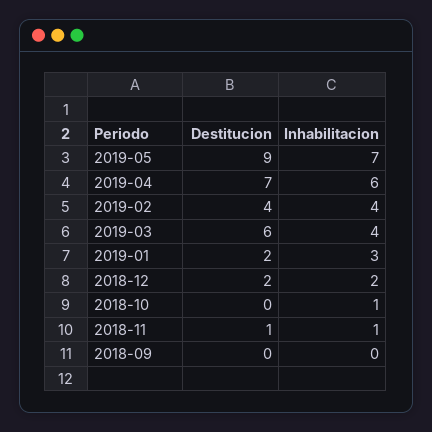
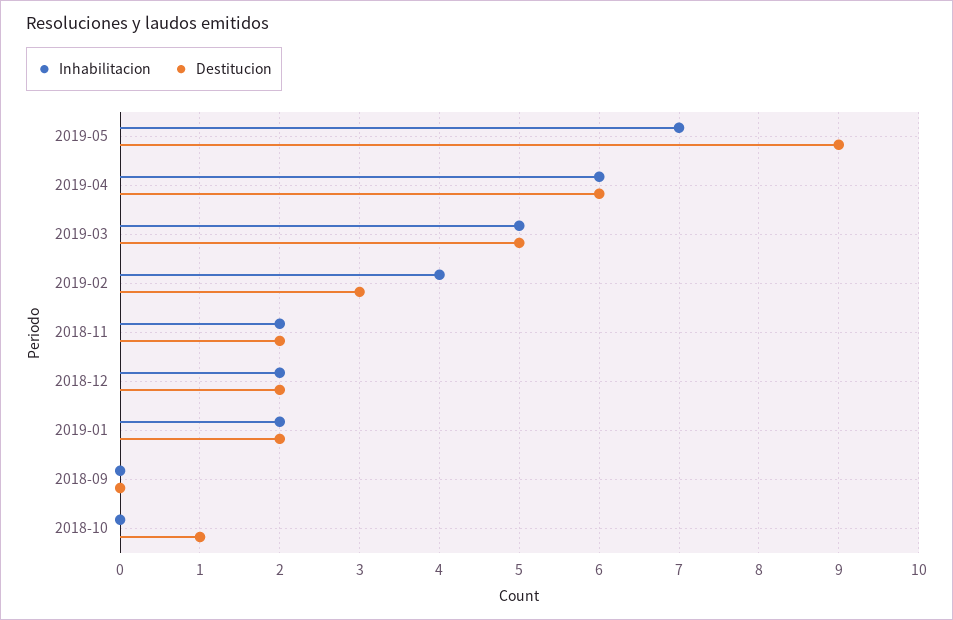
Destitucion, 2019-04: 7 -> 6
Destitucion, 2019-02: 4 -> 3
Destitucion, 2019-03: 6 -> 5
Inhabilitacion, 2019-03: 4 -> 5
Inhabilitacion, 2019-01: 3 -> 2
Destitucion, 2018-10: 0 -> 1
Inhabilitacion, 2018-10: 1 -> 0
Destitucion, 2018-11: 1 -> 2
Inhabilitacion, 2018-11: 1 -> 2

